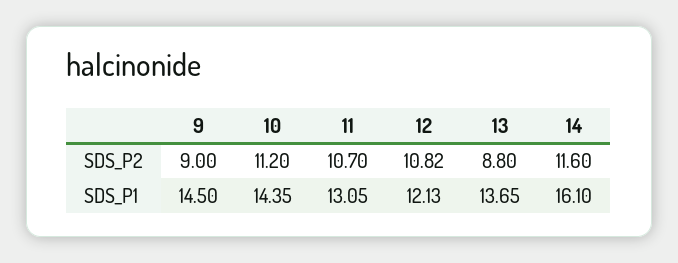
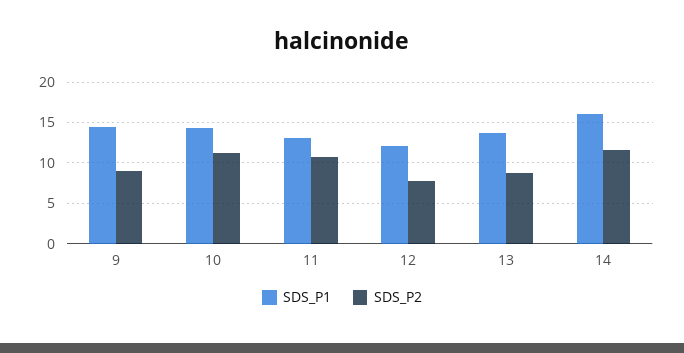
SDS_P2, 12: 10.82 -> 8

